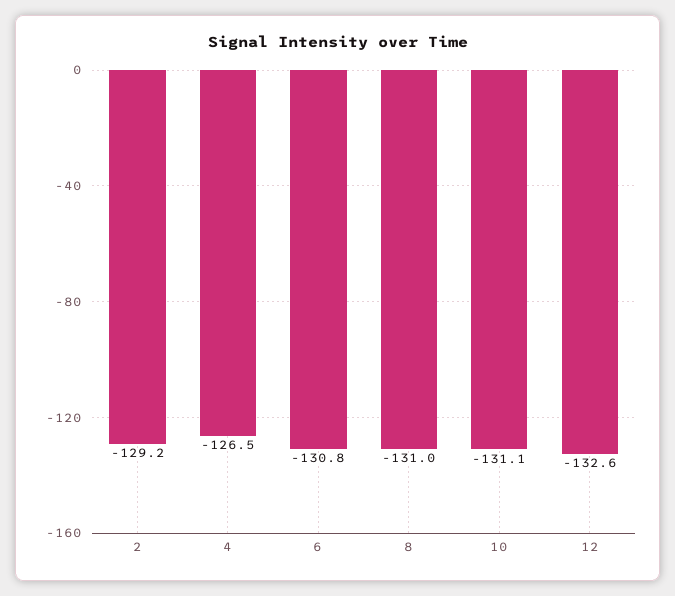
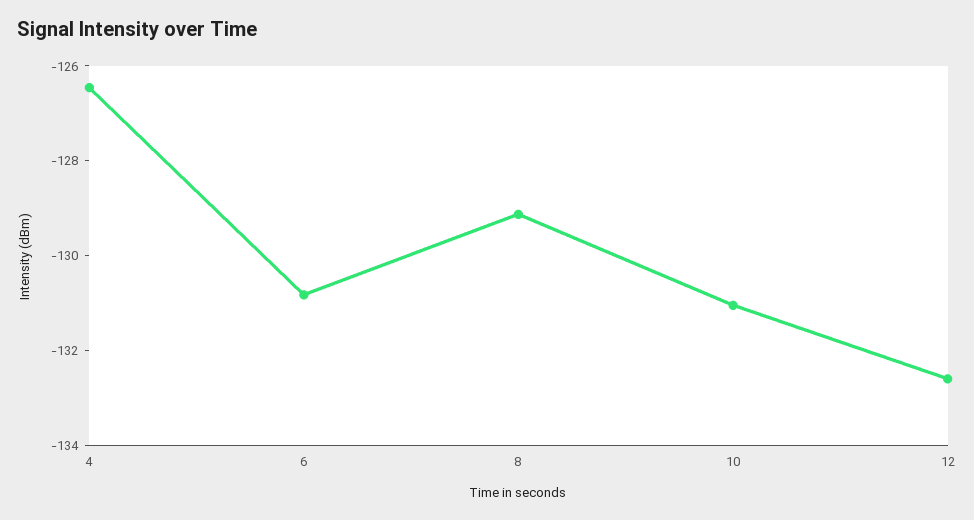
2: -129.2 -> none
8: -131 -> -129

